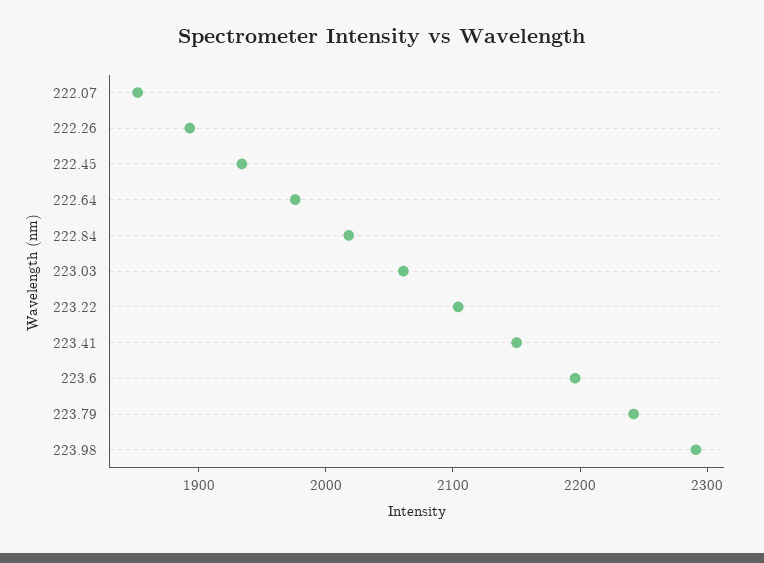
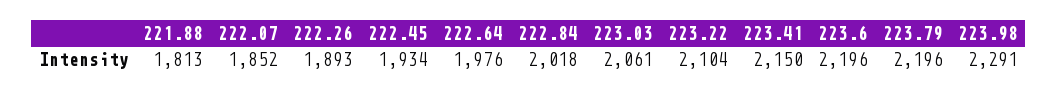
223.79: 2240 -> 2196
221.88: none -> 1813

